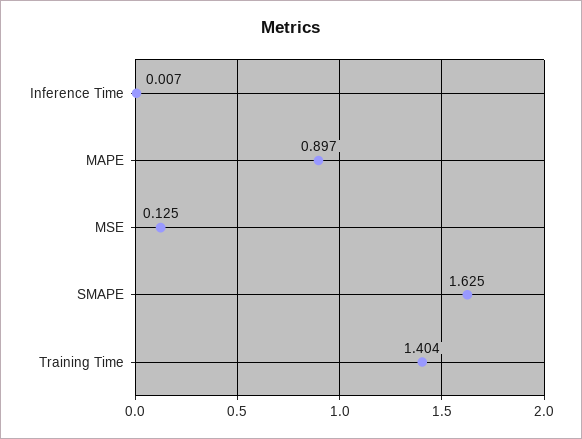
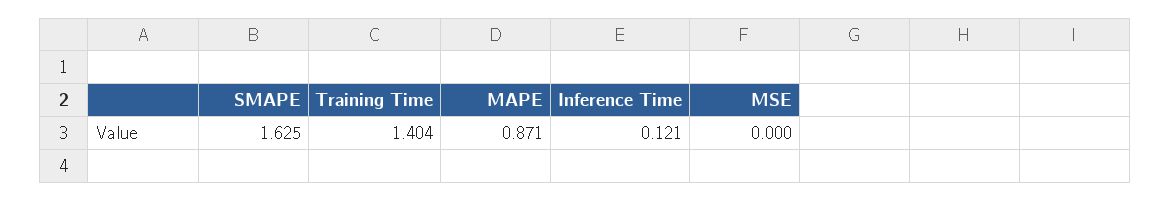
Inference Time: 0.007 -> 0.121
MAPE: 0.897 -> 0.871
MSE: 0.125 -> 0

